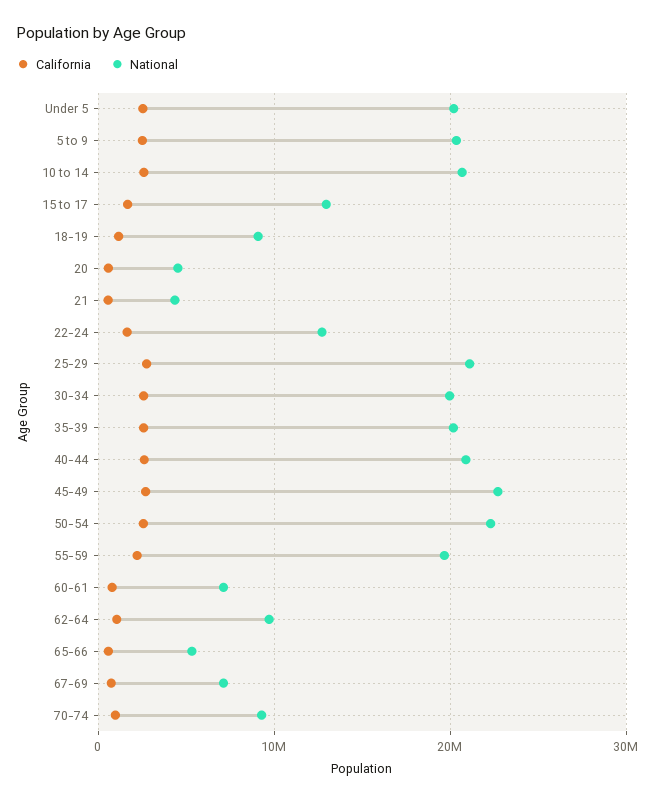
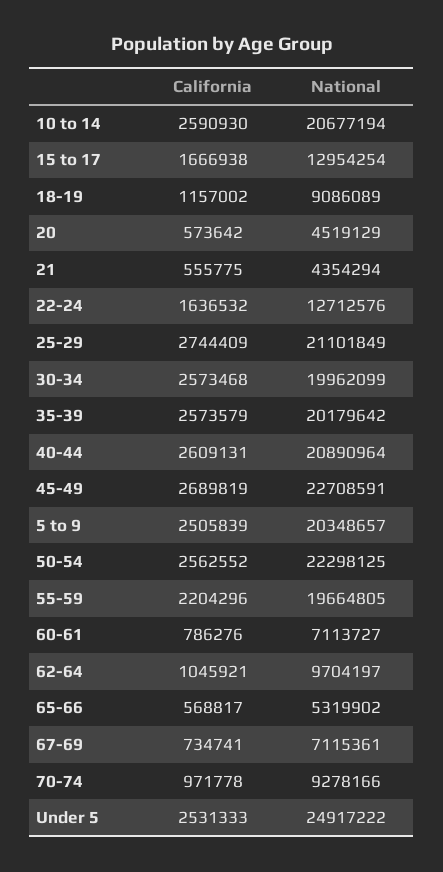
National, Under 5: 20000000 -> 24917222

